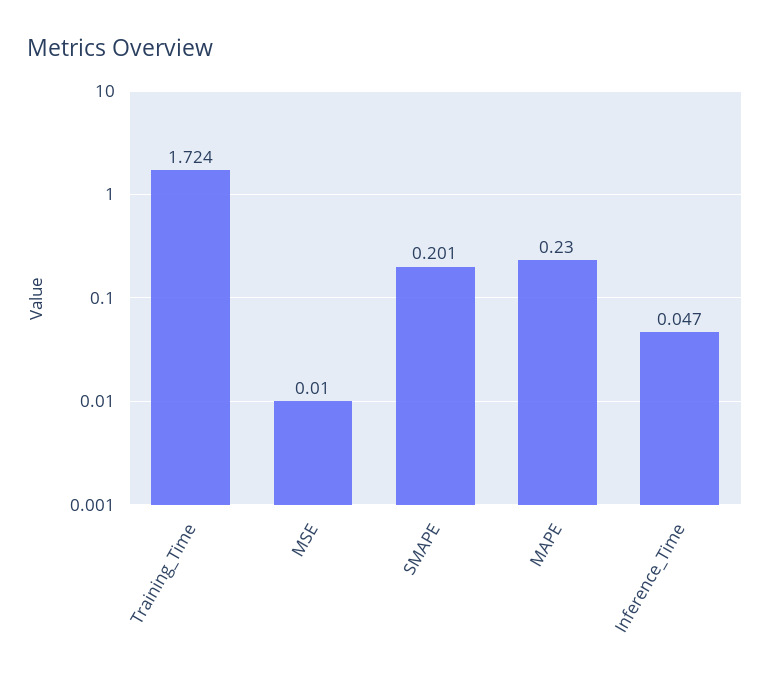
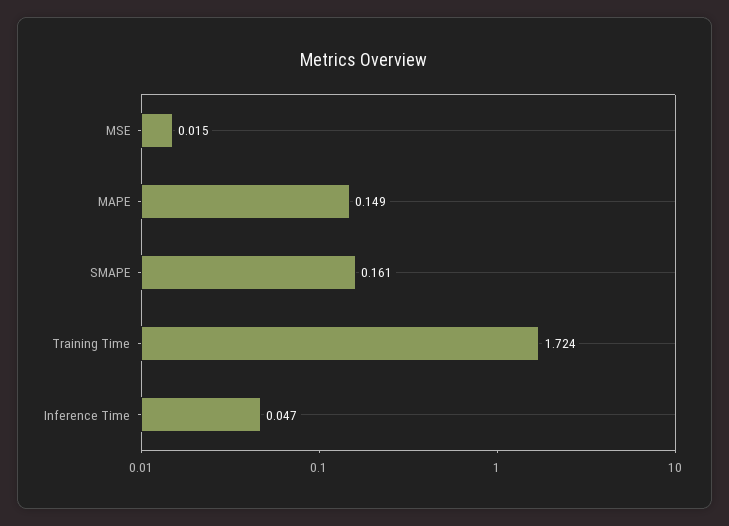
MSE: 0.01 -> 0.015
SMAPE: 0.201 -> 0.161
MAPE: 0.23 -> 0.149

